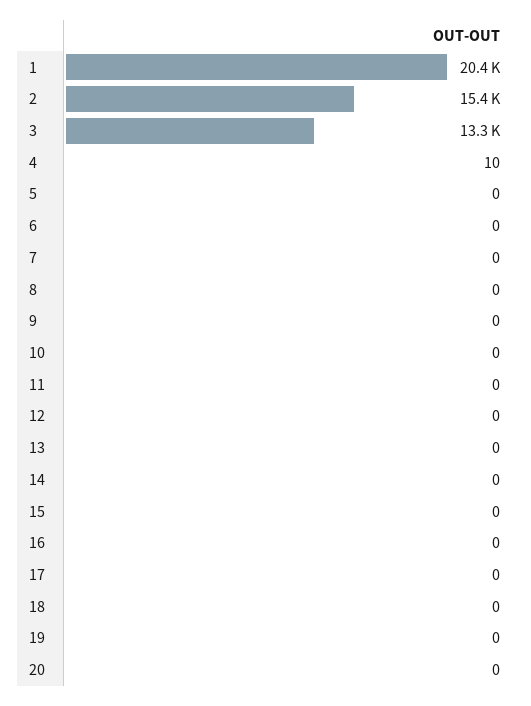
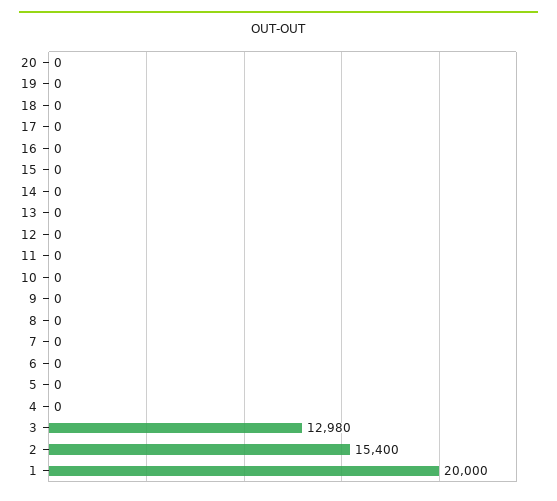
1: 20400 -> 20000
3: 13300 -> 12980
4: 10 -> 0

